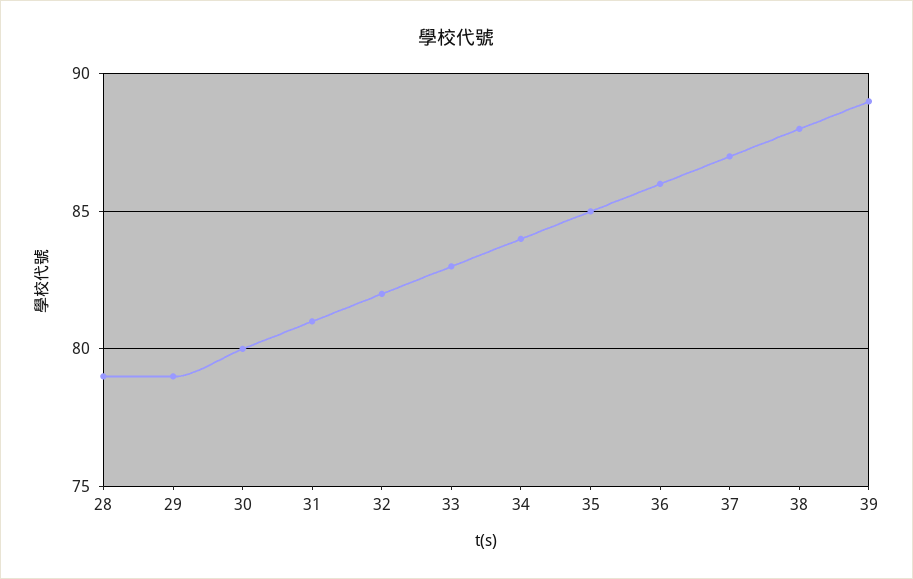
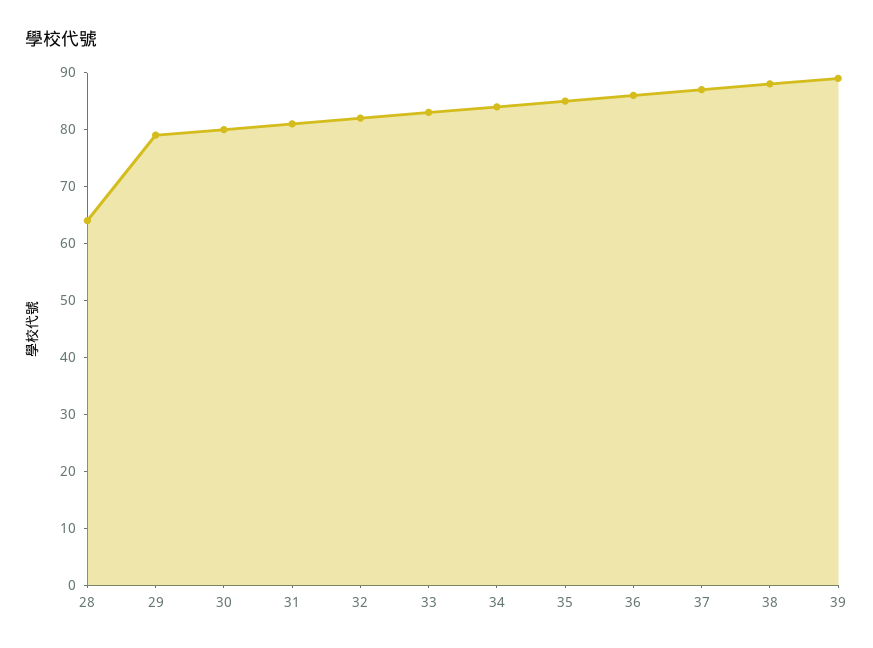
28: 79 -> 65

